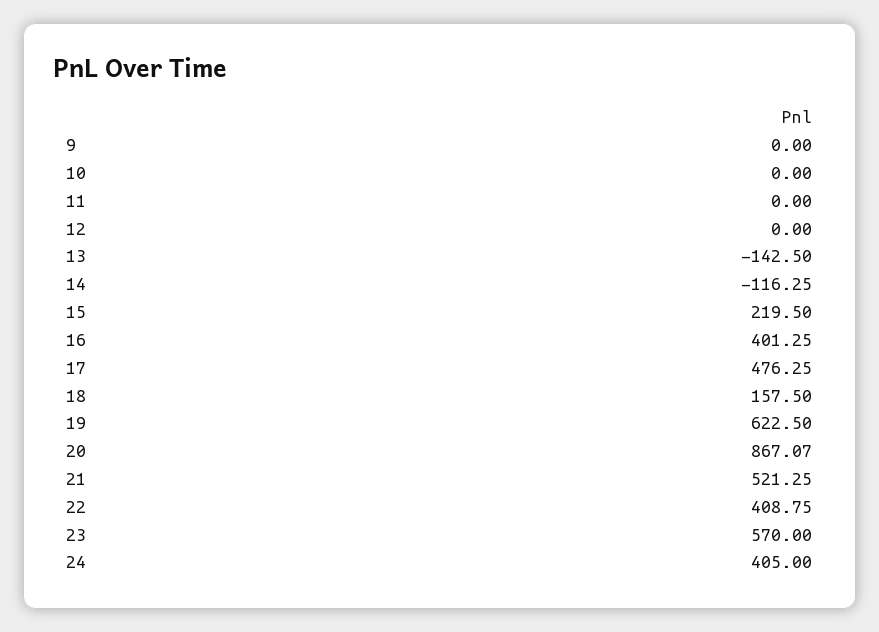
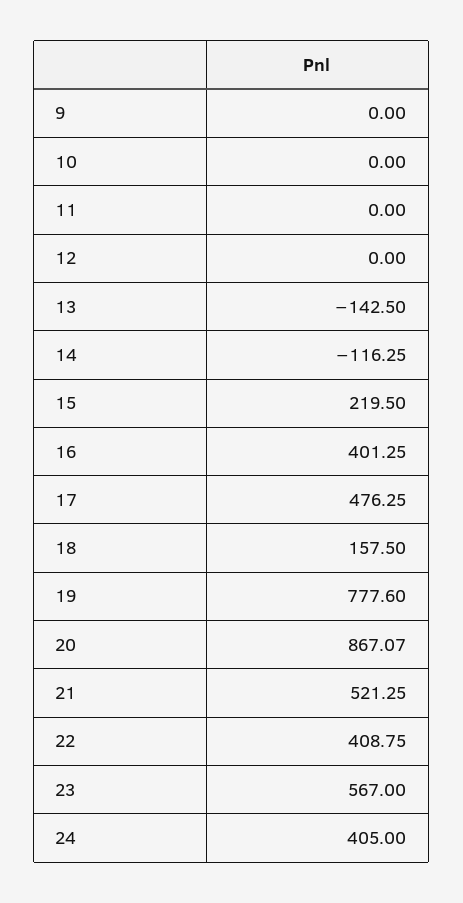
19: 622.5 -> 777.6
23: 570 -> 567

